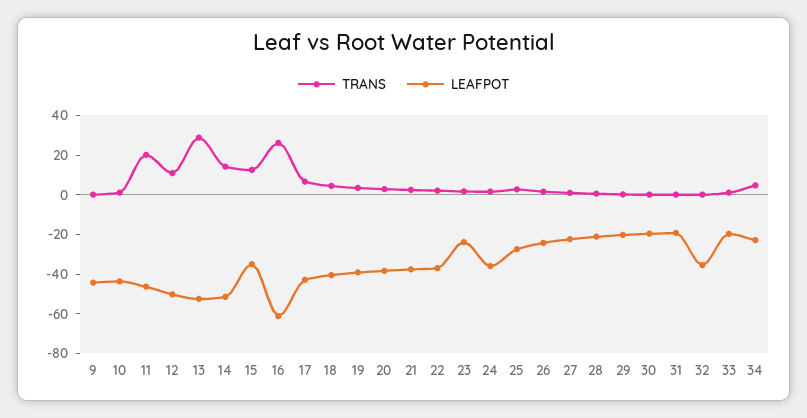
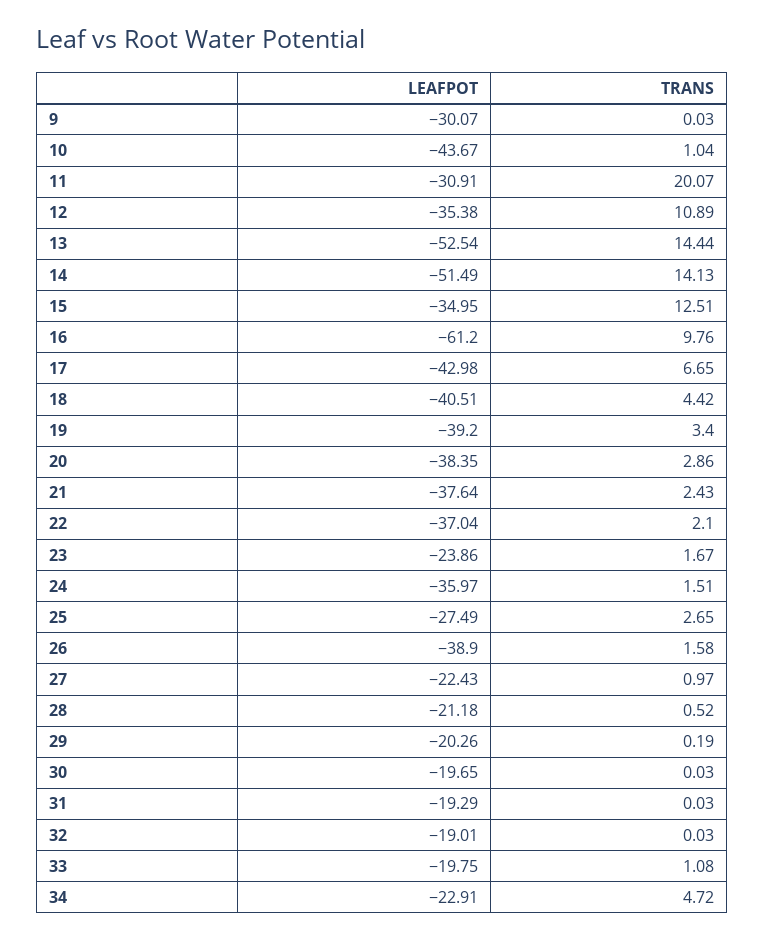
LEAFPOT, 9: -45 -> -30.07
LEAFPOT, 11: -45 -> -30.91
LEAFPOT, 12: -50 -> -35.38
TRANS, 13: 30 -> 14.44
TRANS, 16: 25 -> 9.76
LEAFPOT, 26: -25 -> -38.9
LEAFPOT, 32: -35 -> -19.01

